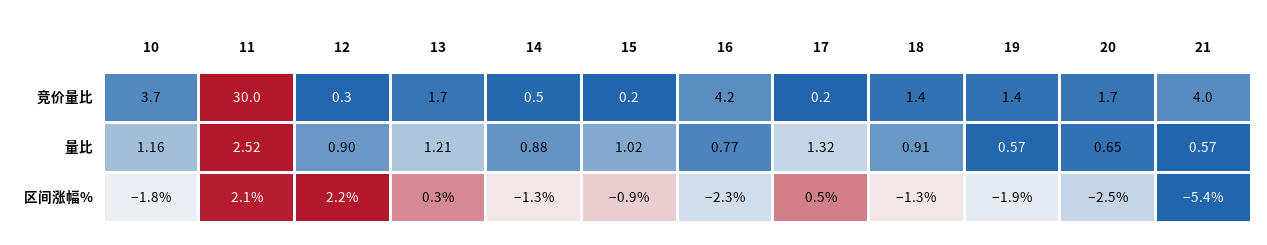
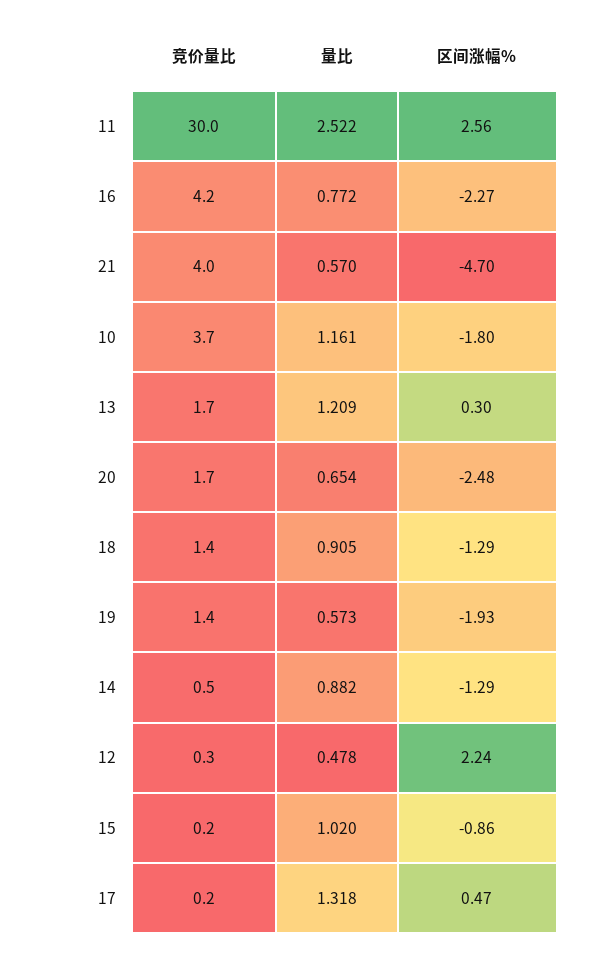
12, 量比: 0.9 -> 0.478
11, 区间涨幅%: 2.1 -> 2.56
21, 区间涨幅%: -5.4 -> -4.7

